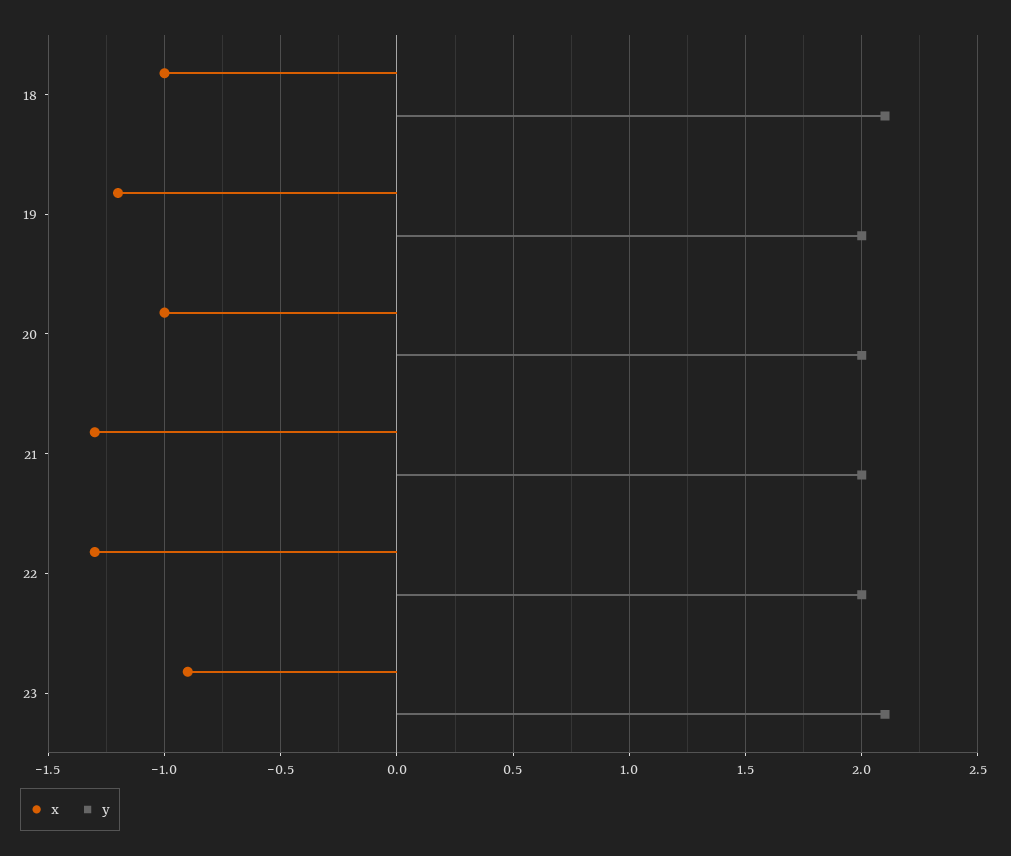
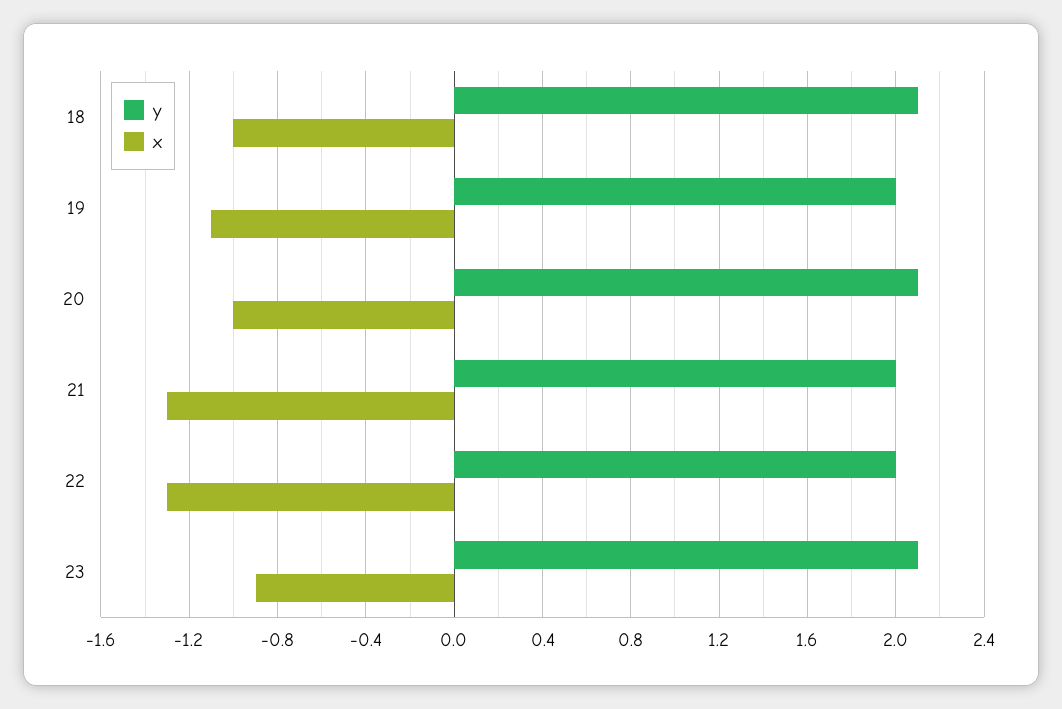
x, 19: -1.2 -> -1.1
y, 20: 2 -> 2.1

